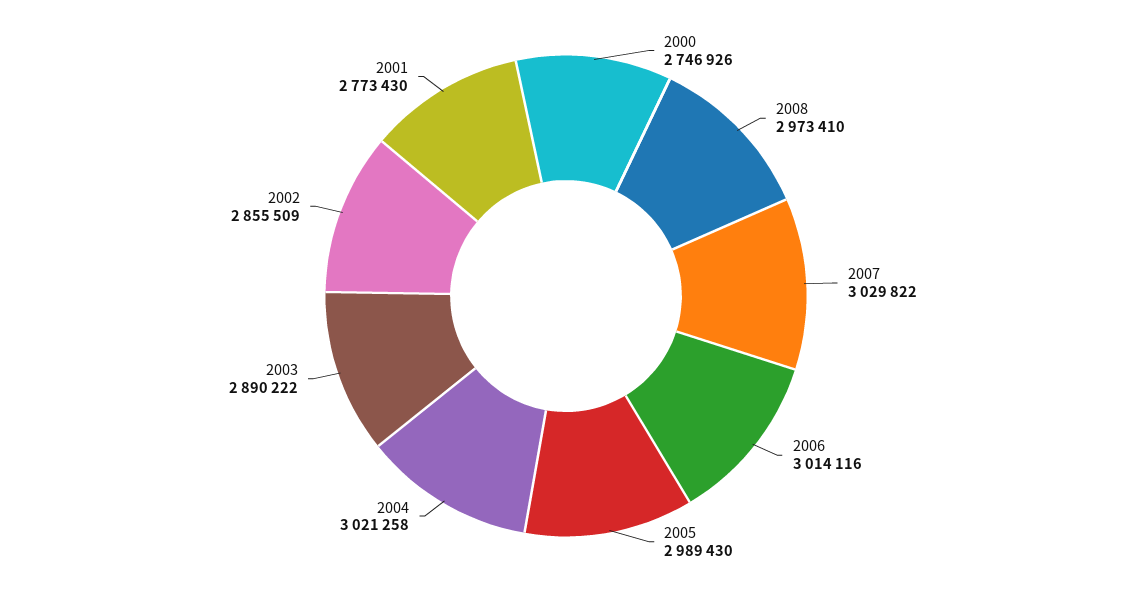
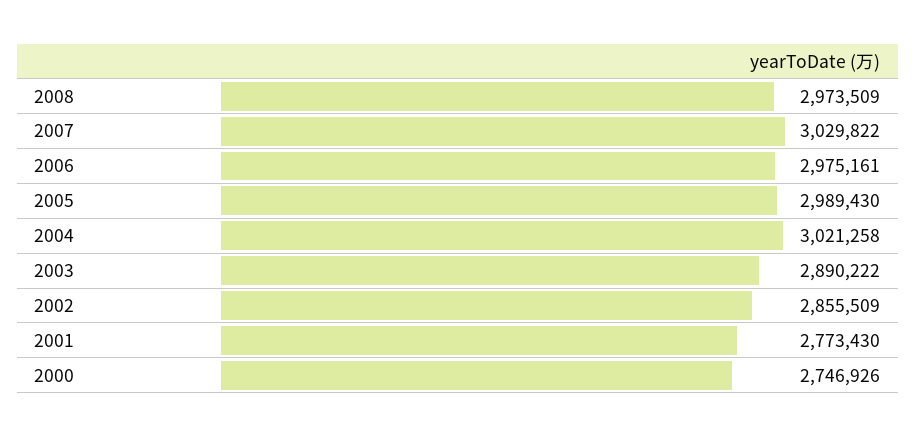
2008: 2973410 -> 2973509
2006: 3014116 -> 2975161

